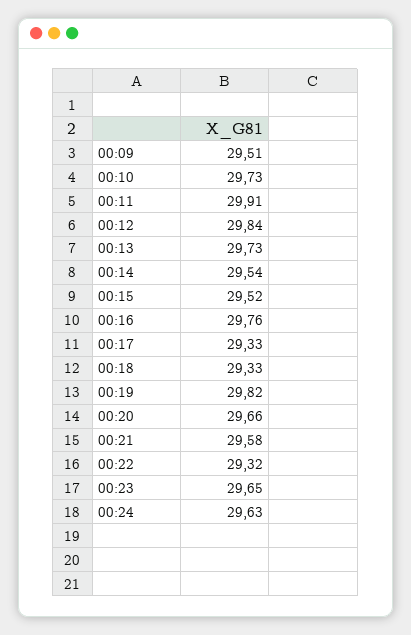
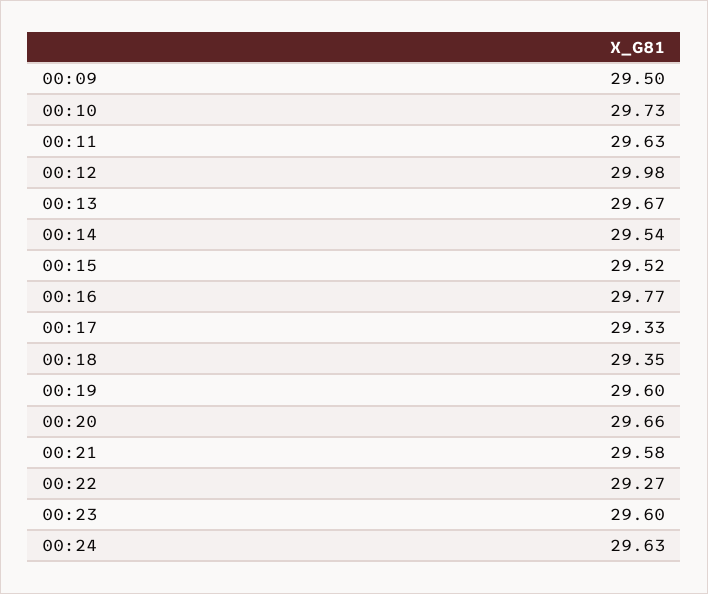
00:09: 29.51 -> 29.5
00:11: 29.91 -> 29.63
00:12: 29.84 -> 29.98
00:13: 29.73 -> 29.67
00:16: 29.76 -> 29.77
00:18: 29.33 -> 29.35
00:19: 29.82 -> 29.6
00:22: 29.32 -> 29.27
00:23: 29.65 -> 29.6

